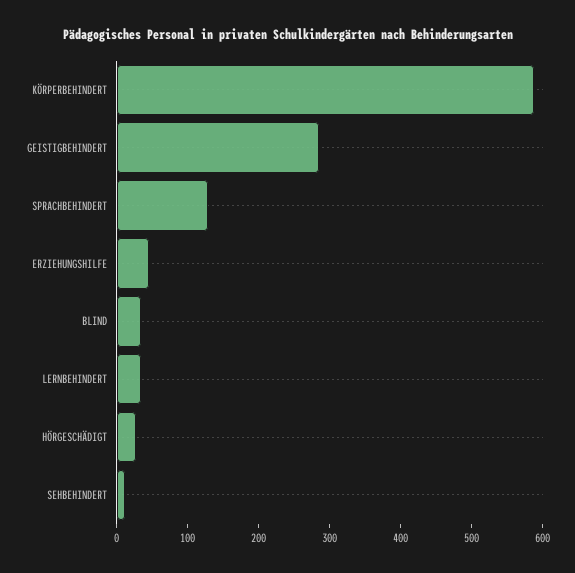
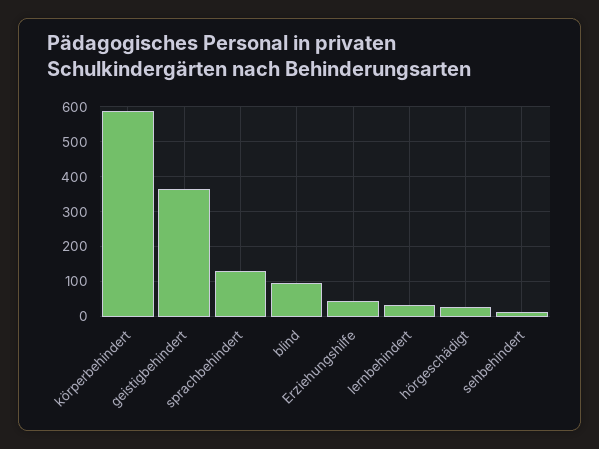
GEISTIGBEHINDERT: 280 -> 360
BLIND: 40 -> 100

